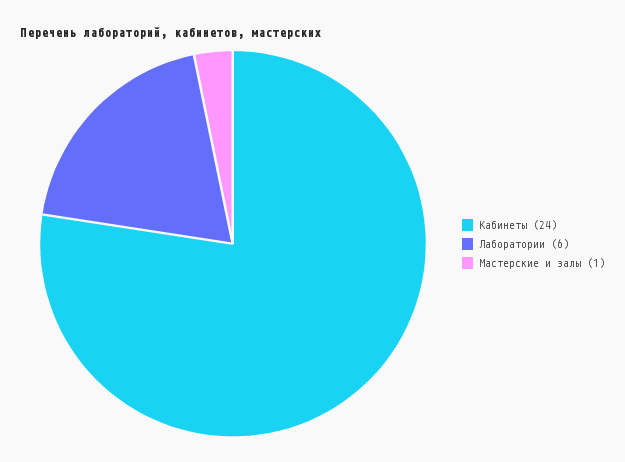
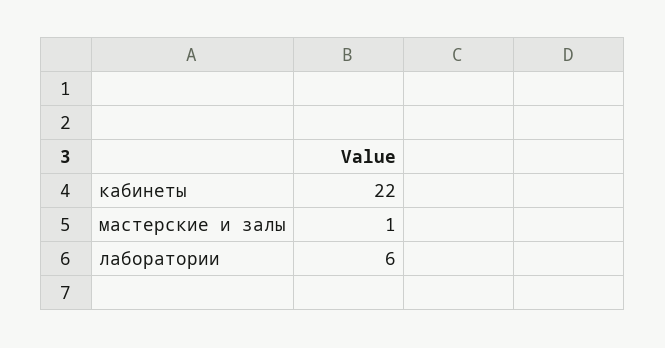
Кабинеты: 24 -> 22

